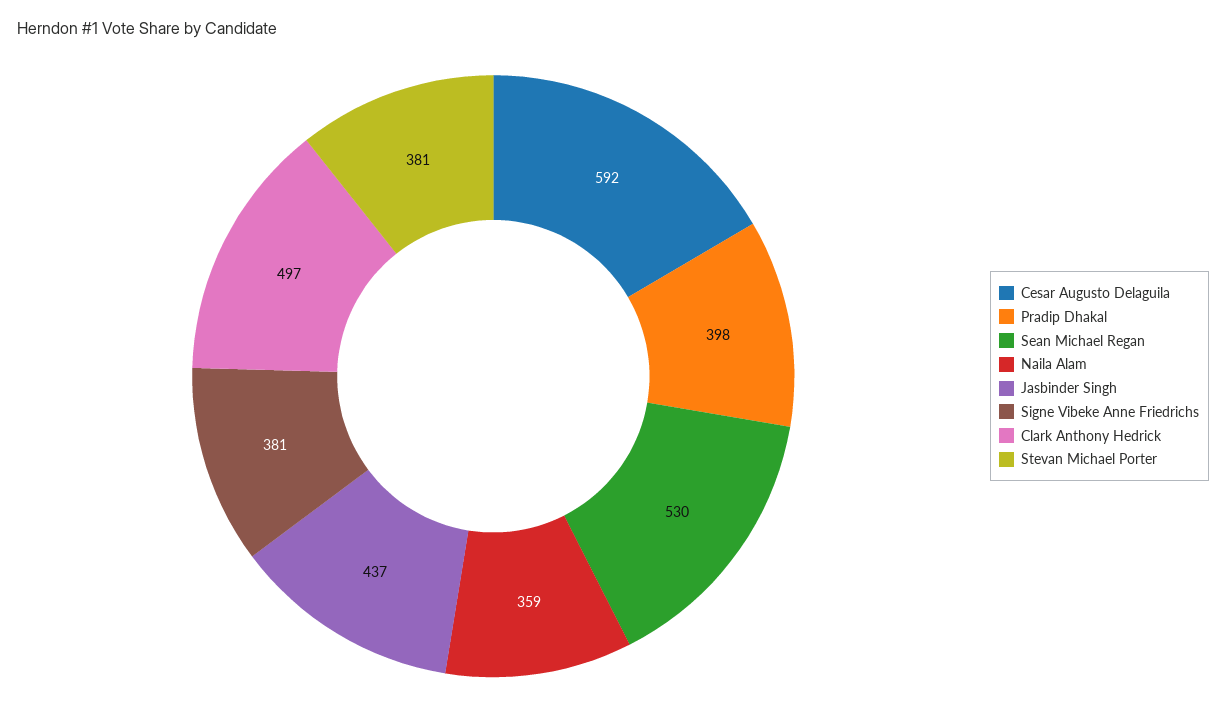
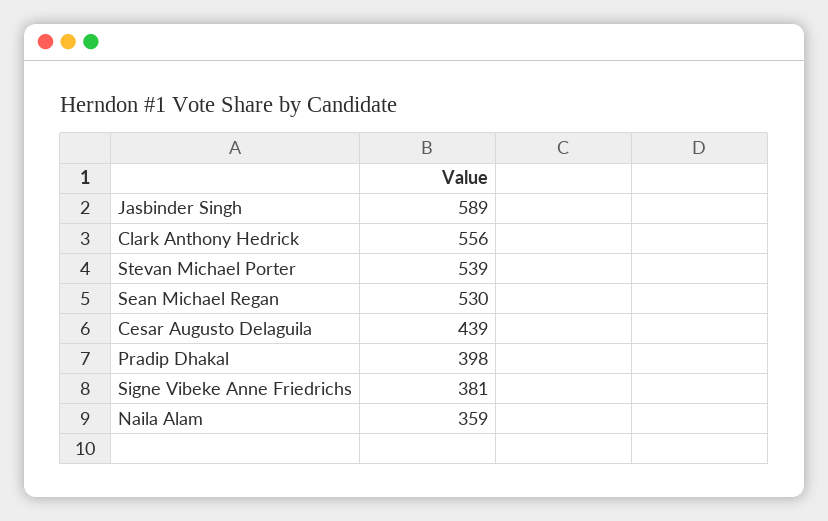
Cesar Augusto Delaguila: 592 -> 439
Jasbinder Singh: 437 -> 589
Clark Anthony Hedrick: 497 -> 556
Stevan Michael Porter: 381 -> 539

